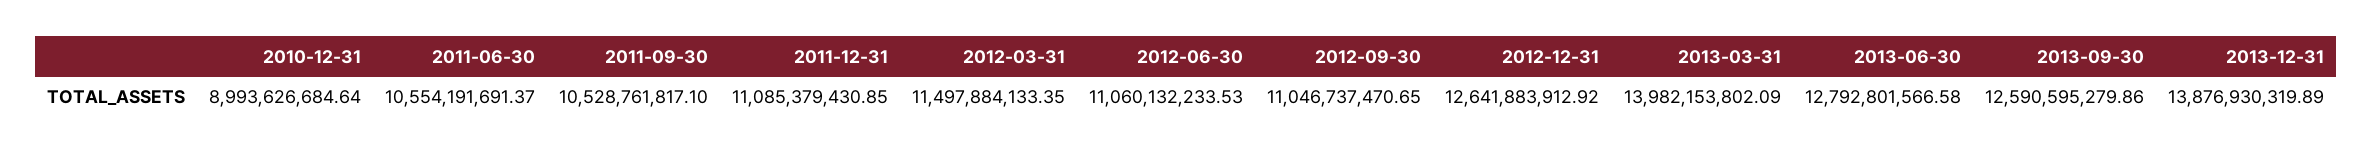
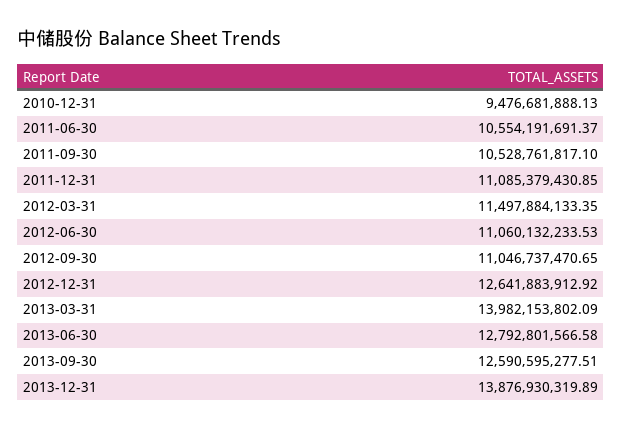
2010-12-31: 8993626684.64 -> 9476681888.13
2013-09-30: 12590595279.86 -> 12590595277.51

